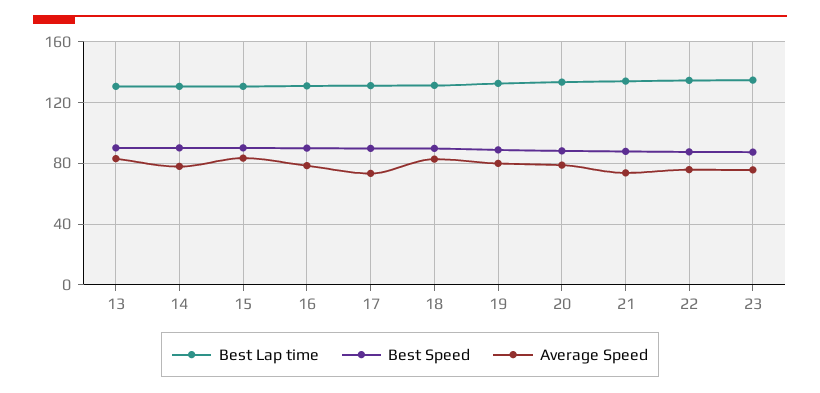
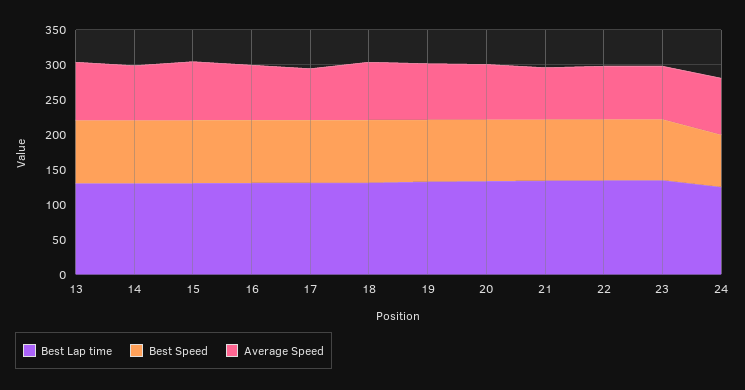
Best Lap time, 24: none -> 125
Best Speed, 24: none -> 75
Average Speed, 24: none -> 75

